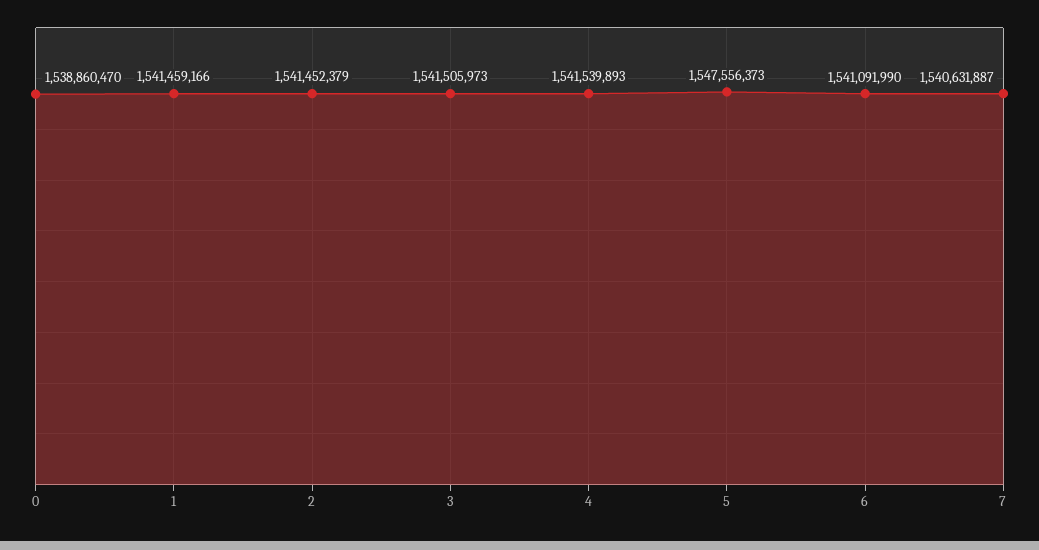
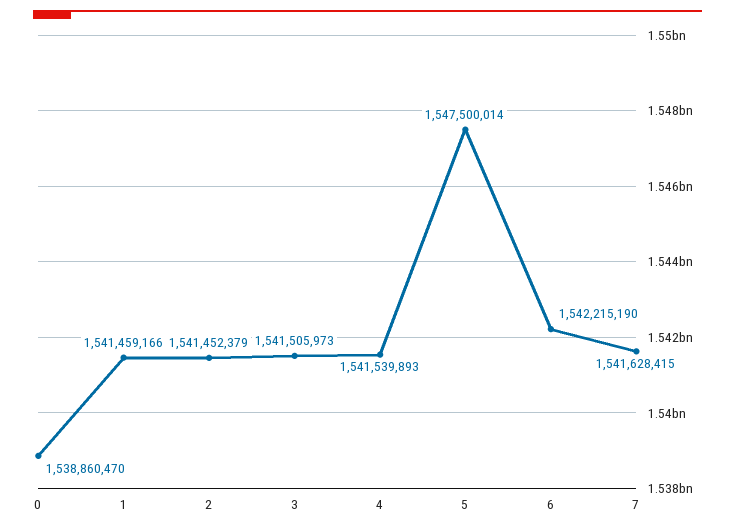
5: 1547556373 -> 1547500014
6: 1541091990 -> 1542215190
7: 1540631887 -> 1541628415

